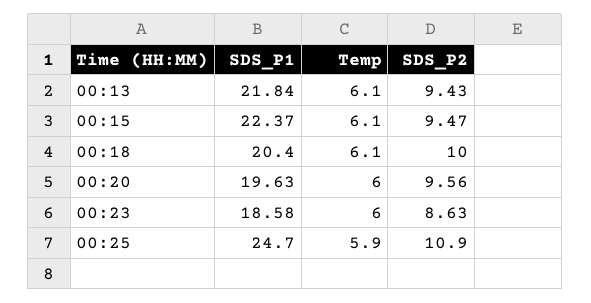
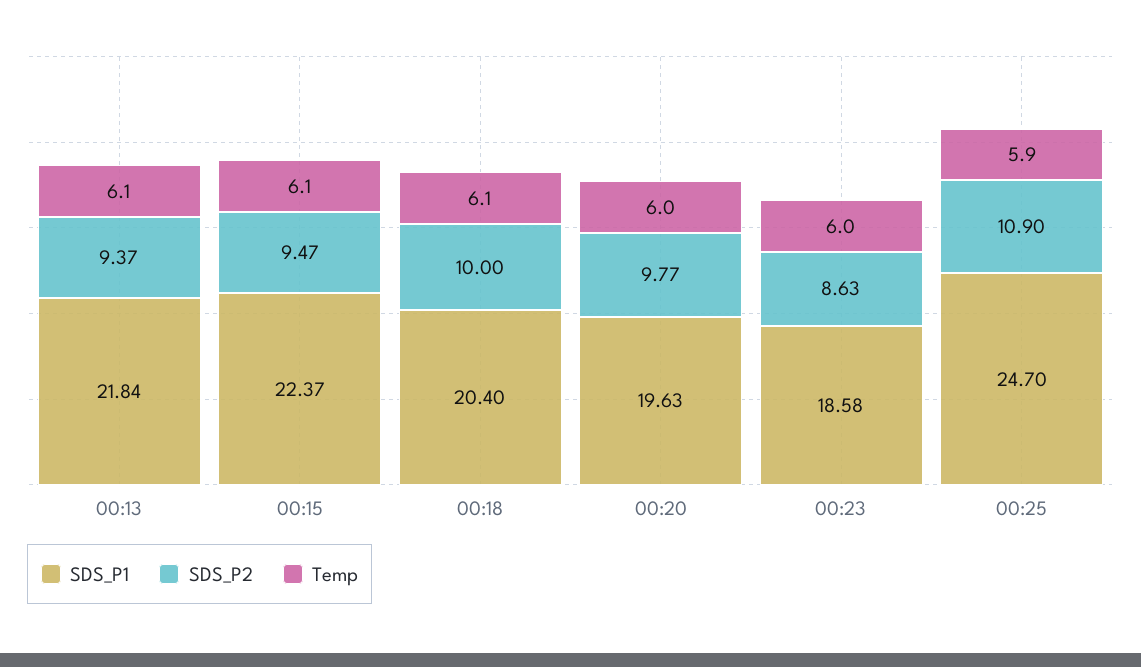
SDS_P2, 00:13: 9.43 -> 9.37
SDS_P2, 00:20: 9.56 -> 9.77

